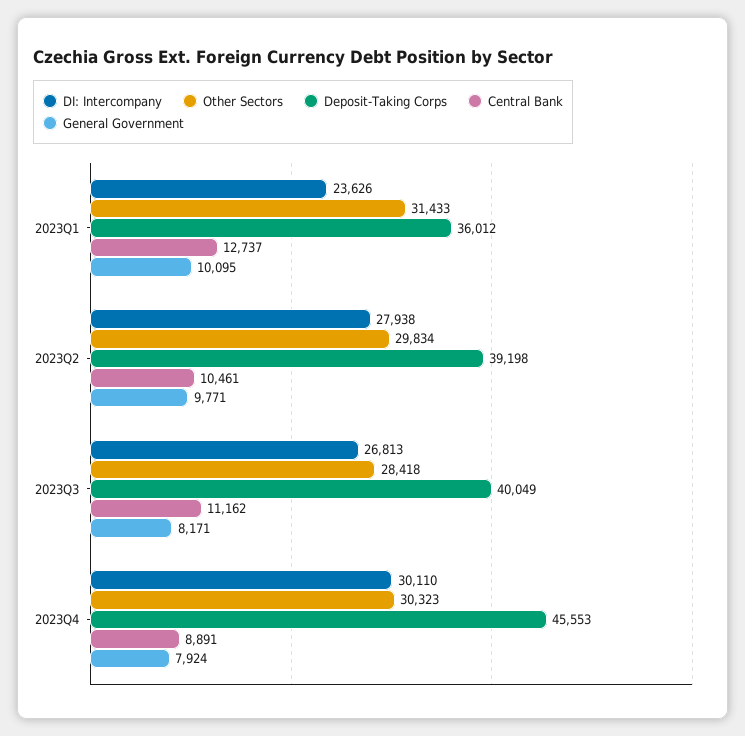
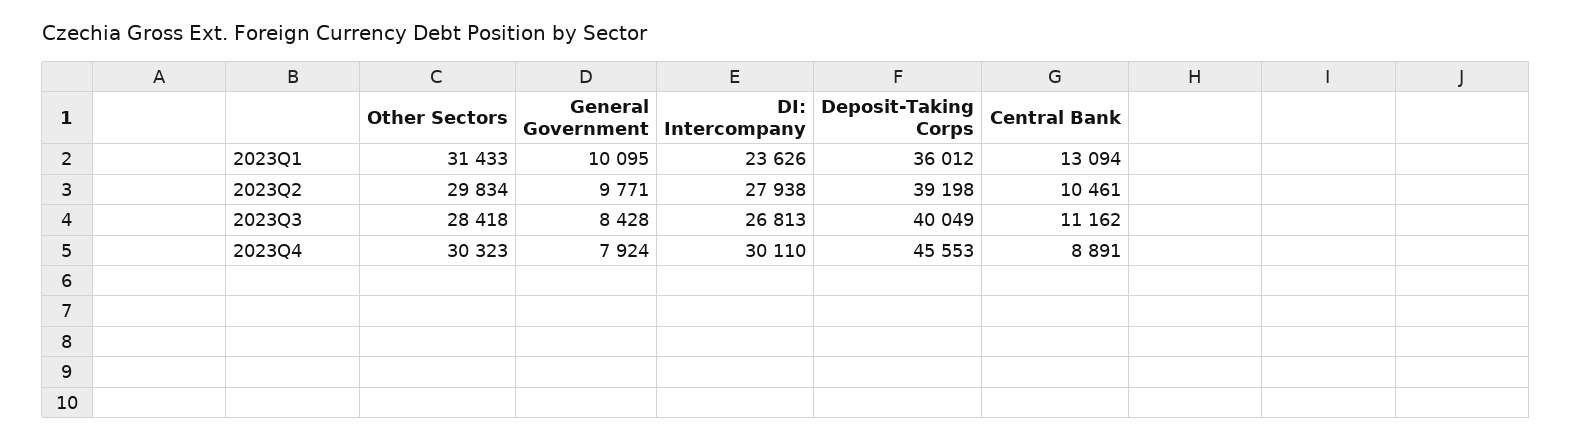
Central Bank, 2023Q1: 12737 -> 13094
General Government, 2023Q3: 8171 -> 8428

